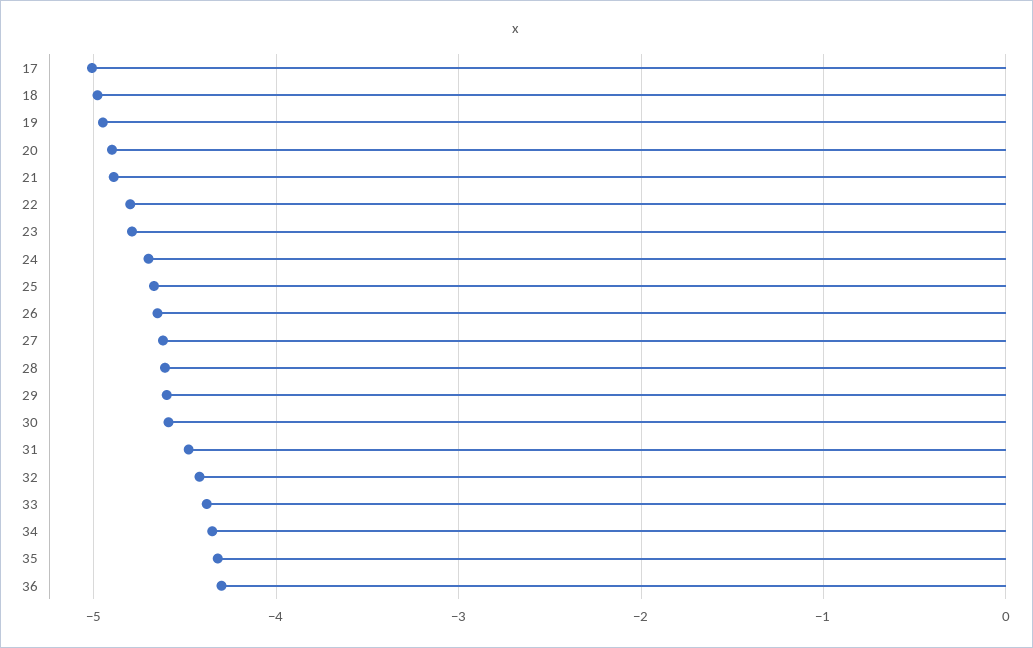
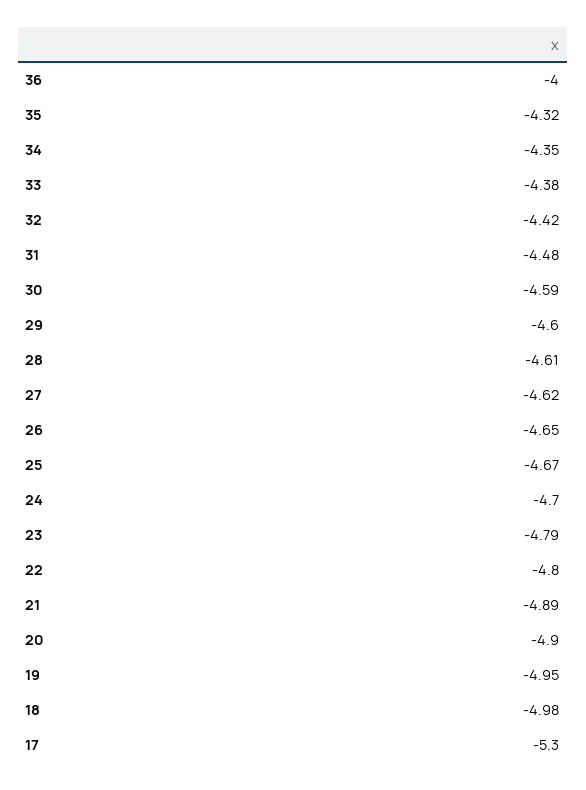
17: -5 -> -5.3
36: -4.3 -> -4

